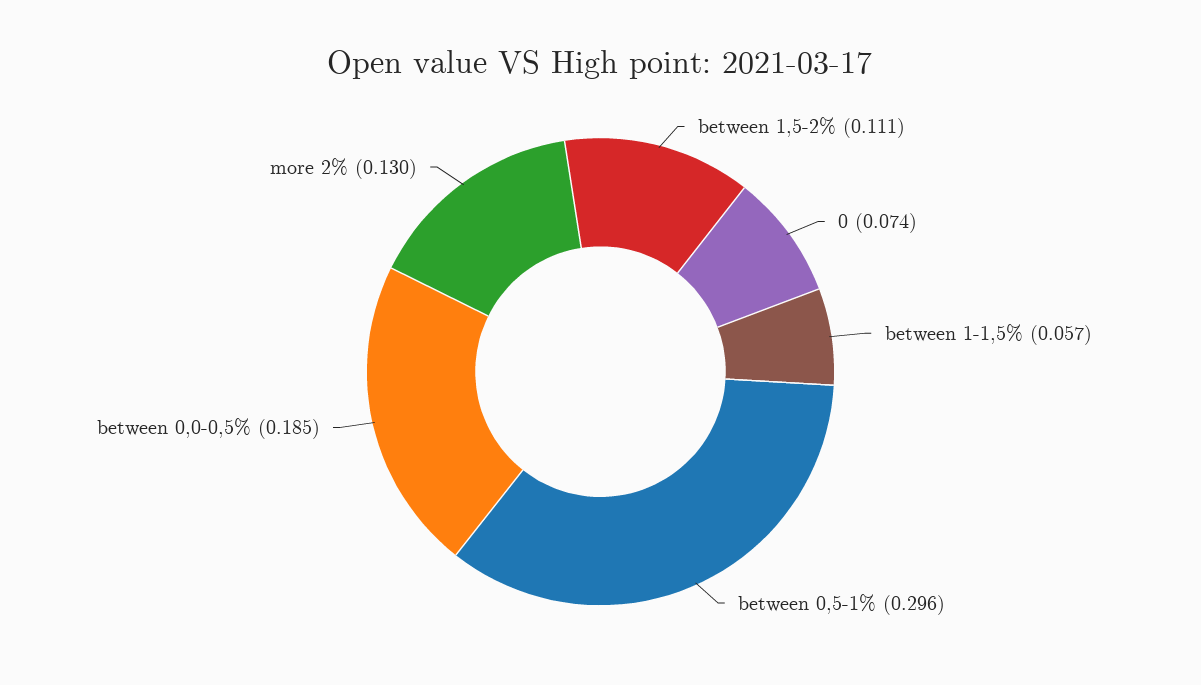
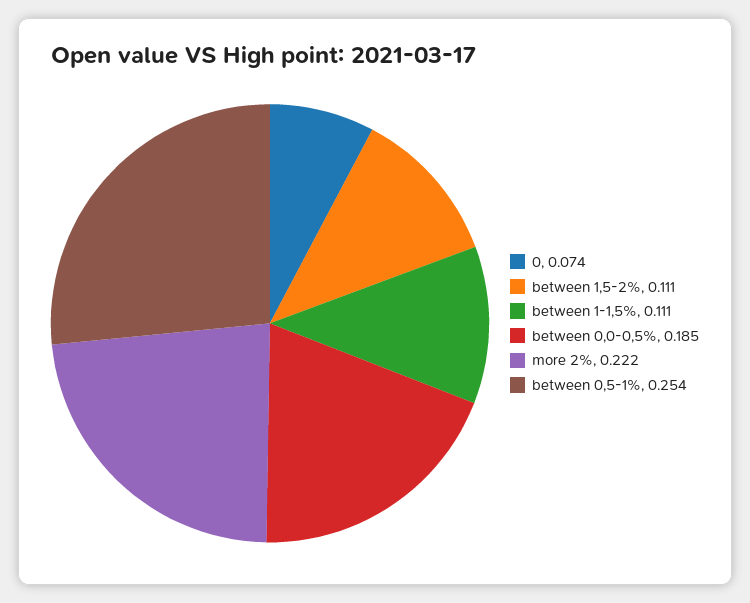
between 1-1,5%: 0.057 -> 0.111
between 0,5-1%: 0.296 -> 0.254
more 2%: 0.13 -> 0.222

